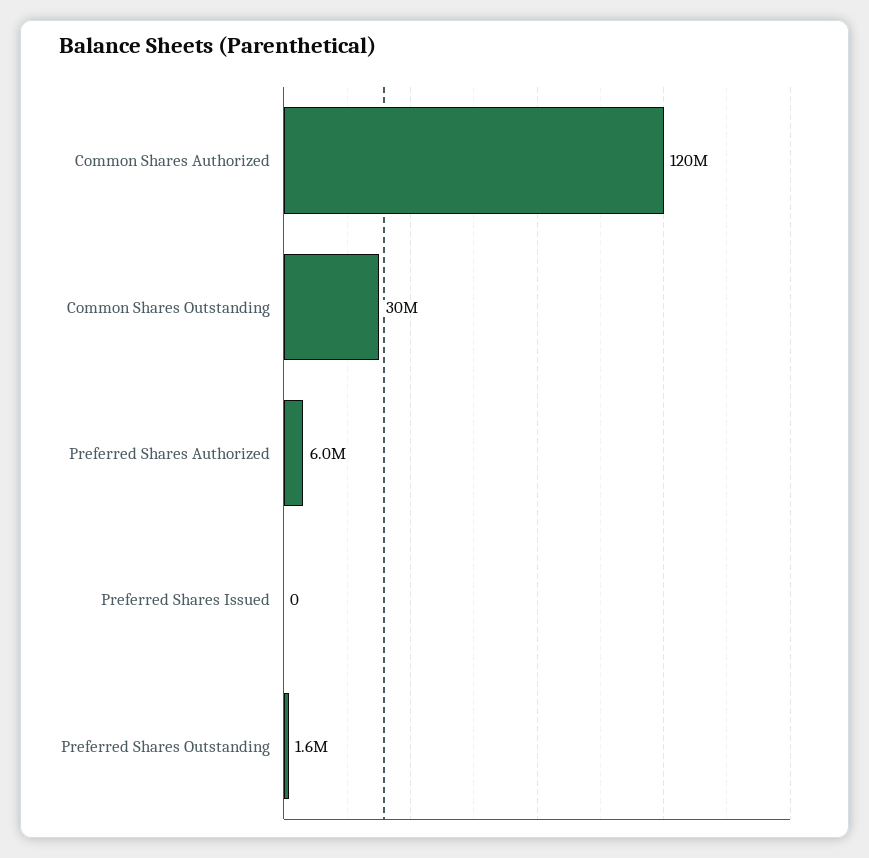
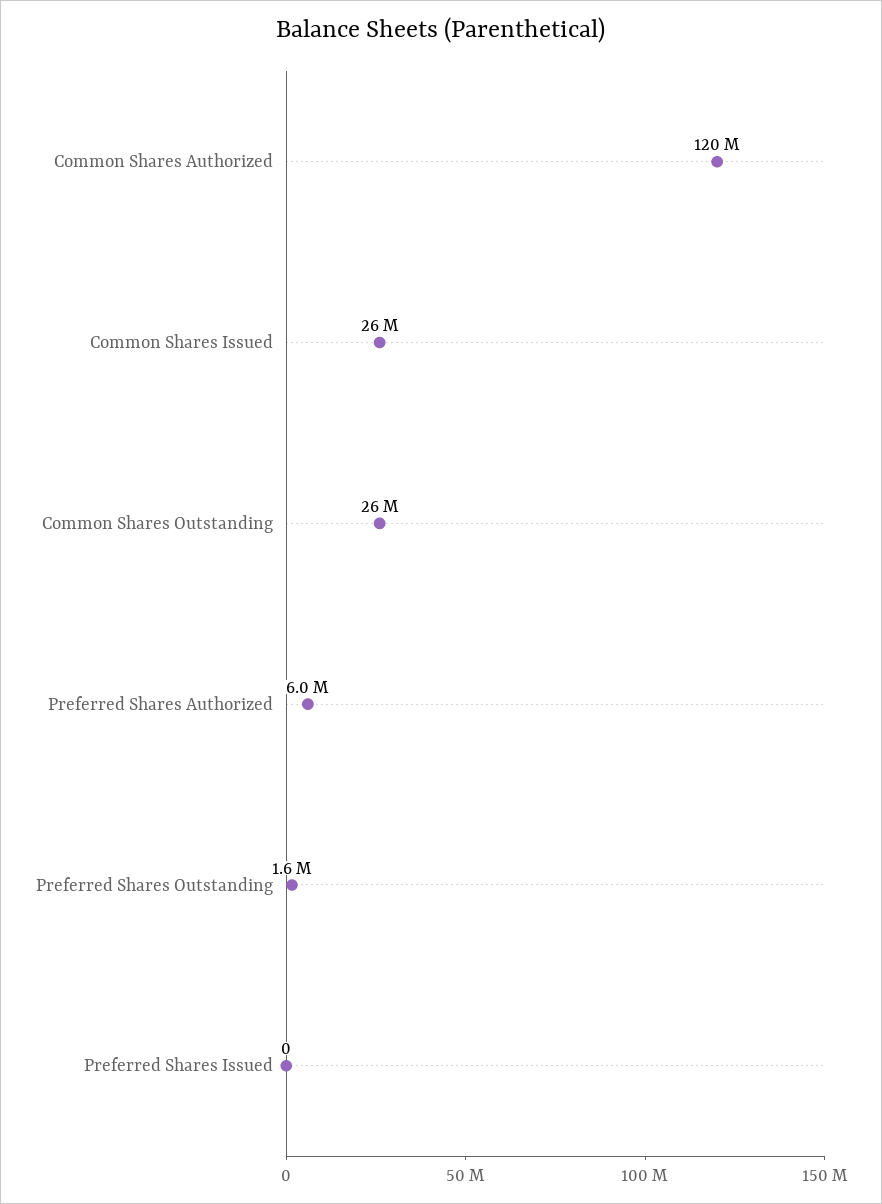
Common Shares Outstanding: 30000000 -> 26000000
Common Shares Issued: none -> 26000000

